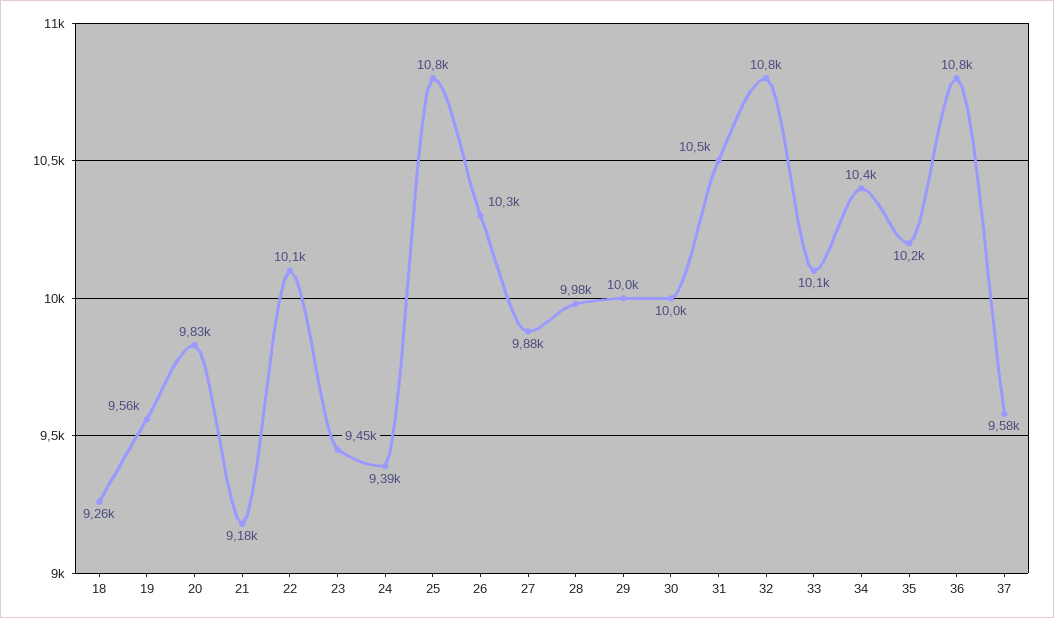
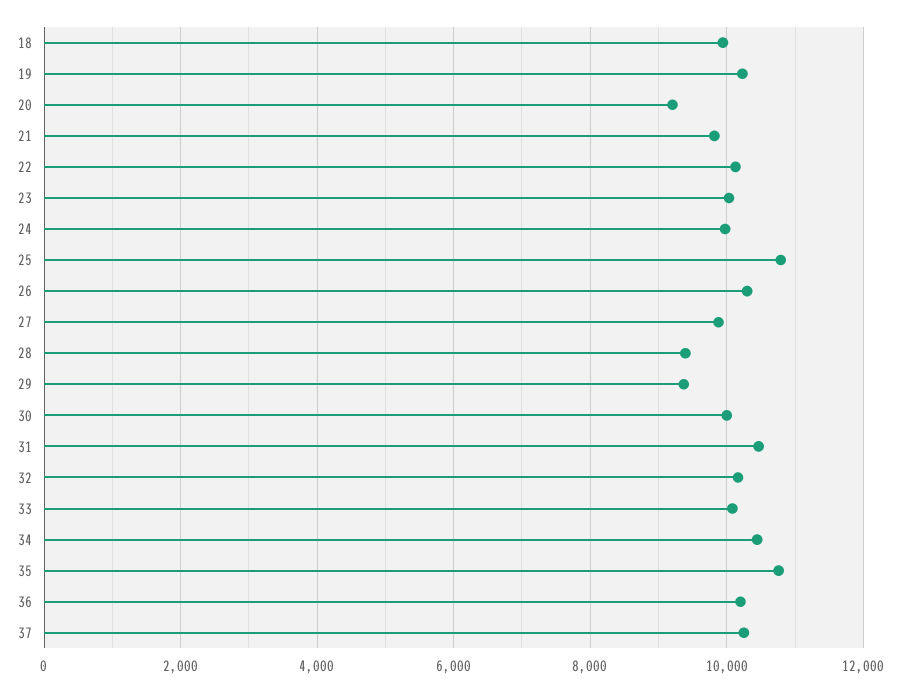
18: 9260 -> 10000
19: 9560 -> 10200
20: 9830 -> 9200
21: 9180 -> 9800
23: 9450 -> 10000
24: 9390 -> 10000
28: 9980 -> 9400
29: 10000 -> 9400
32: 10800 -> 10200
35: 10200 -> 10800
36: 10800 -> 10200
37: 9580 -> 10200

